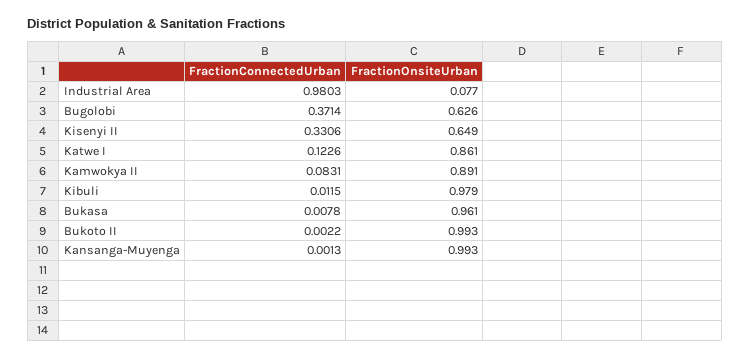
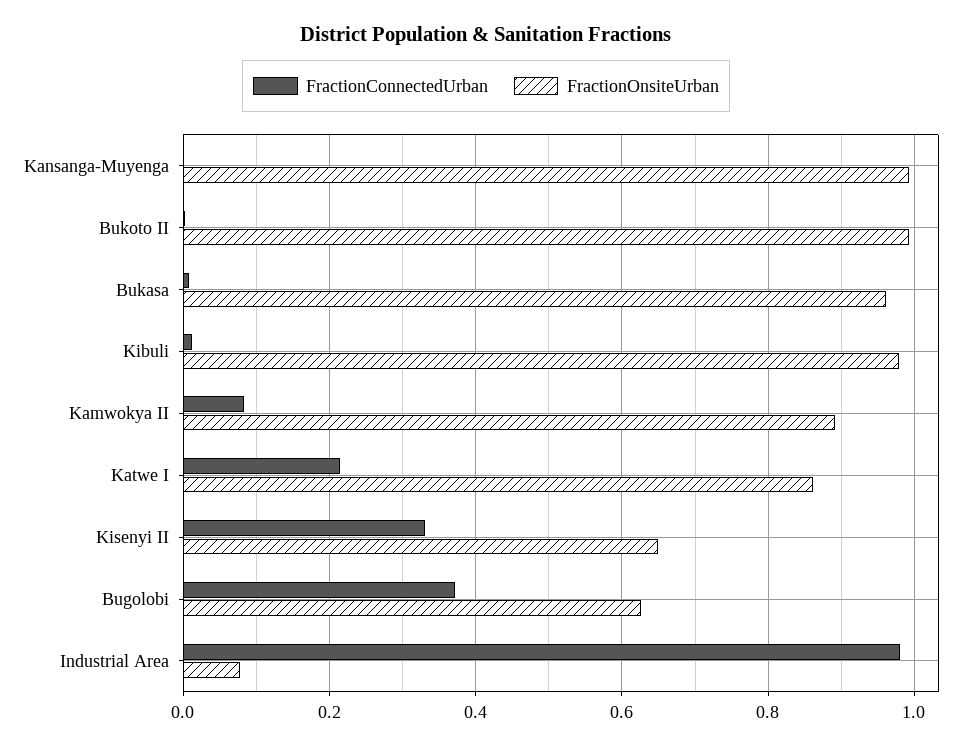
FractionConnectedUrban, Katwe I: 0.1226 -> 0.22

